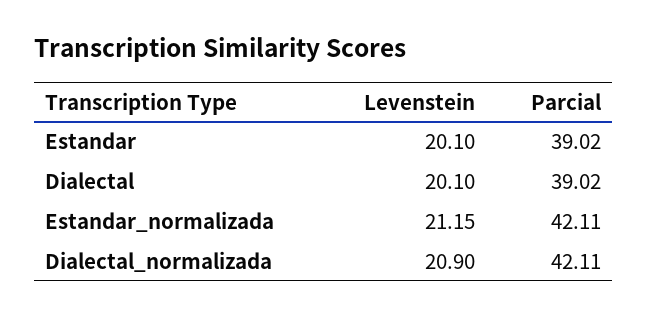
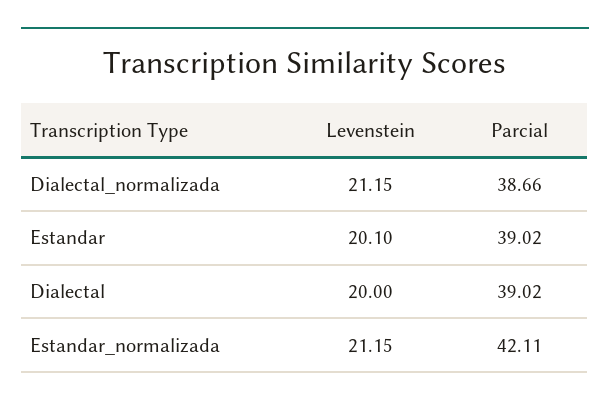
Levenstein, Dialectal: 20.1 -> 20
Levenstein, Dialectal_normalizada: 20.9 -> 21.15
Parcial, Dialectal_normalizada: 42.11 -> 38.66

